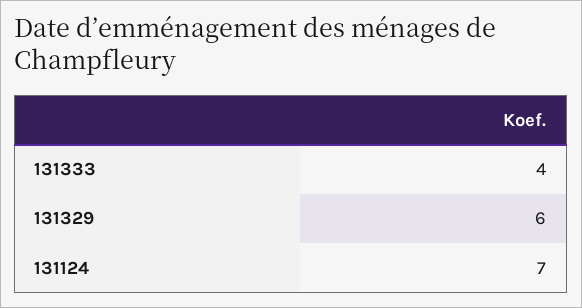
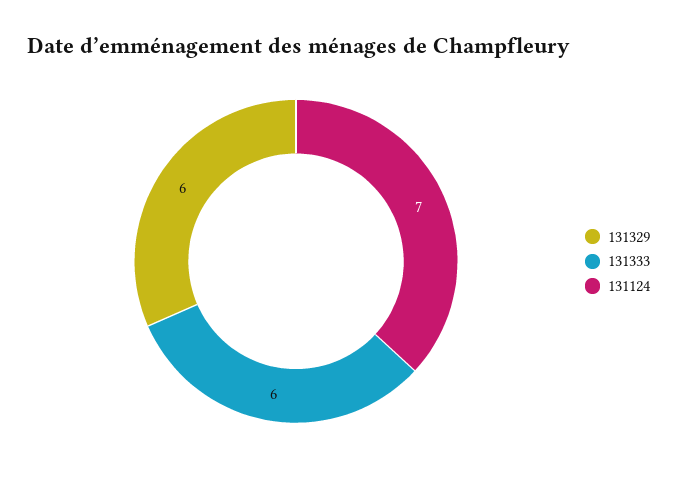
131333: 4 -> 6

